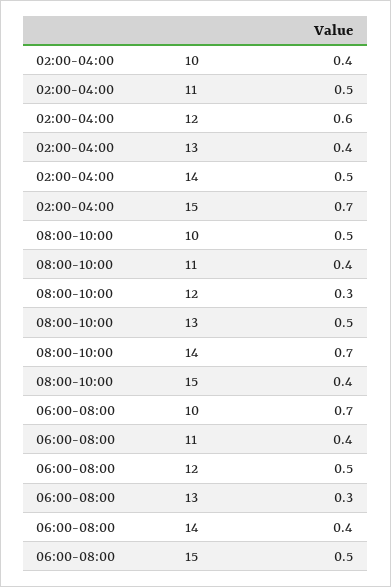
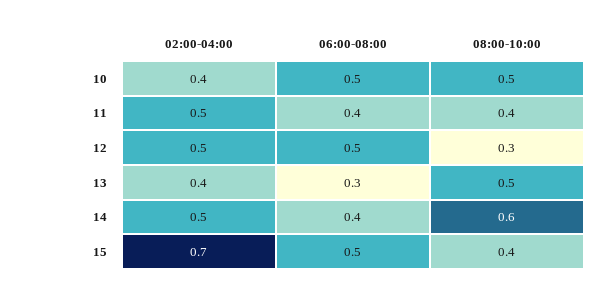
02:00-04:00, 12: 0.6 -> 0.5
08:00-10:00, 14: 0.7 -> 0.6
06:00-08:00, 10: 0.7 -> 0.5

